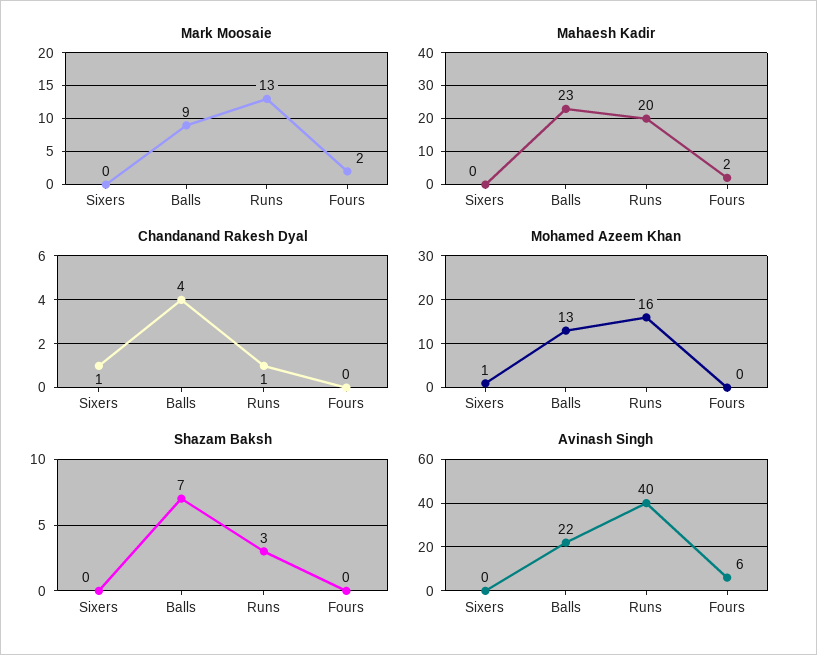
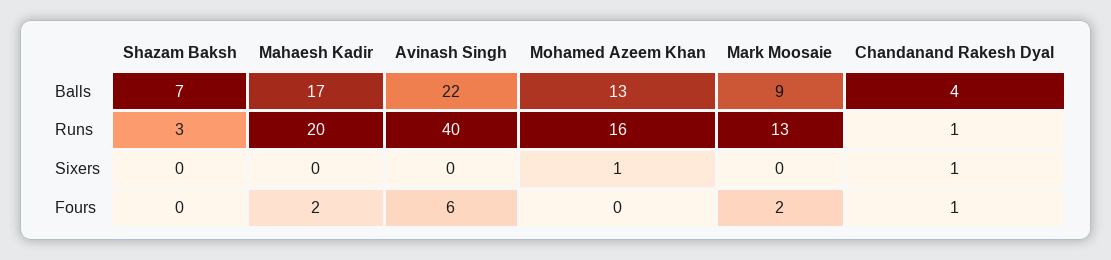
Mahaesh Kadir, Balls: 23 -> 17
Chandanand Rakesh Dyal, Fours: 0 -> 1

